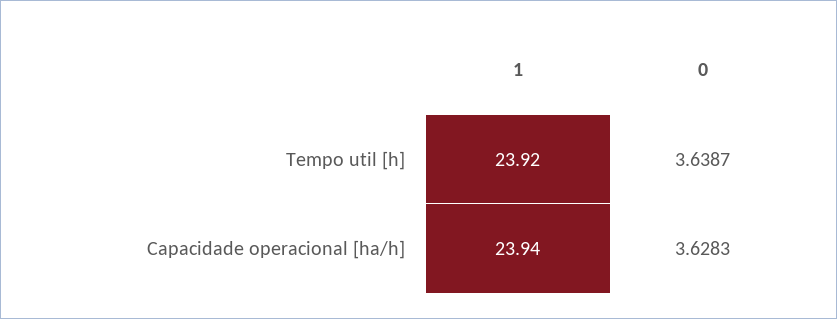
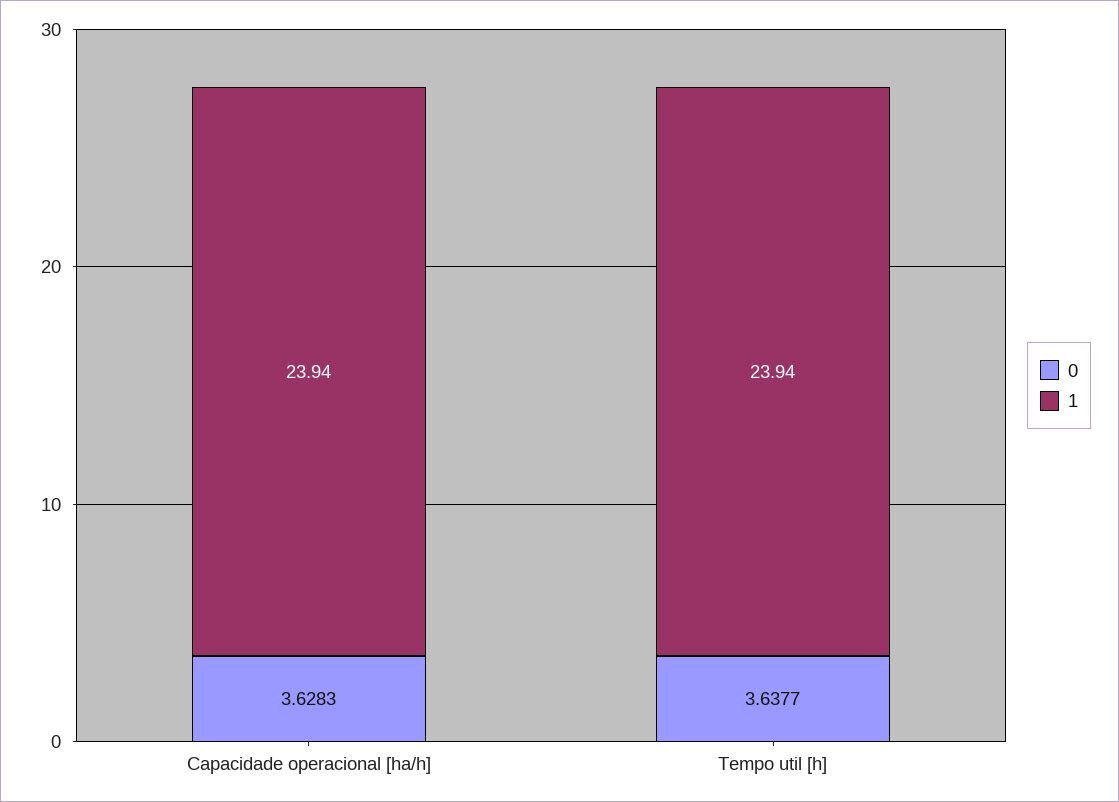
1, Tempo util [h]: 23.92 -> 23.94
0, Tempo util [h]: 3.6387 -> 3.6377

